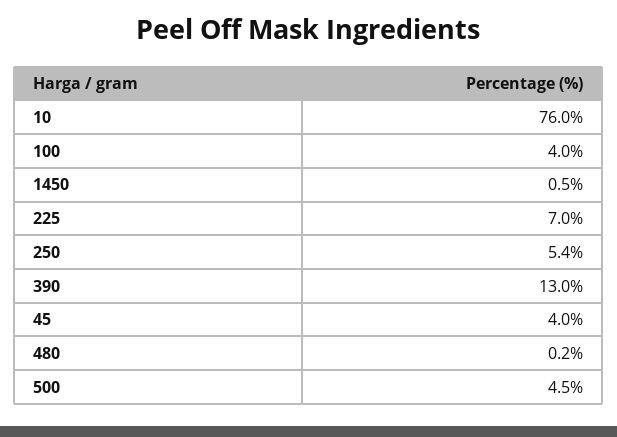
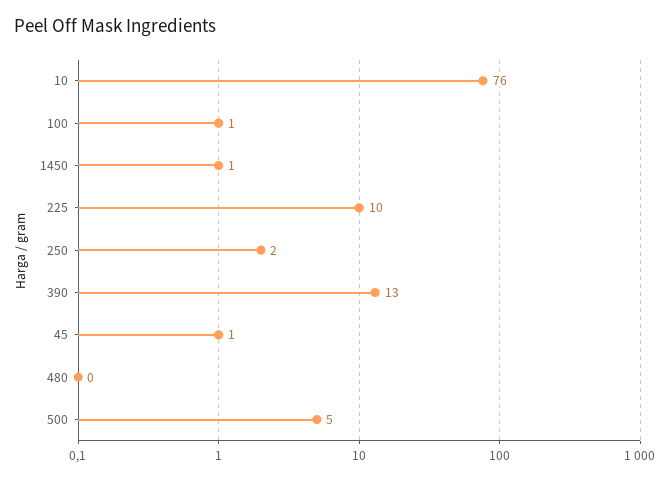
100: 4 -> 1
225: 7 -> 10
250: 5.4 -> 2
45: 4 -> 1

